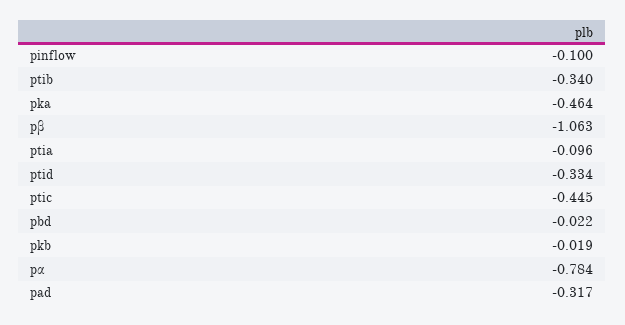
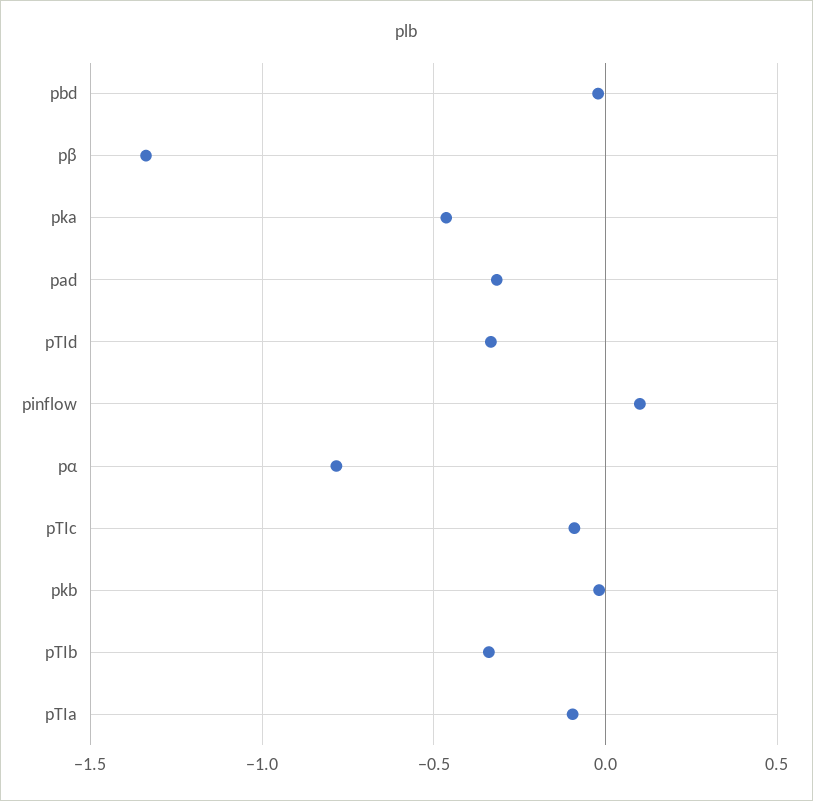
pinflow: -0.1 -> 0.1
pβ: -1.063 -> -1.35
ptic: -0.445 -> -0.1

